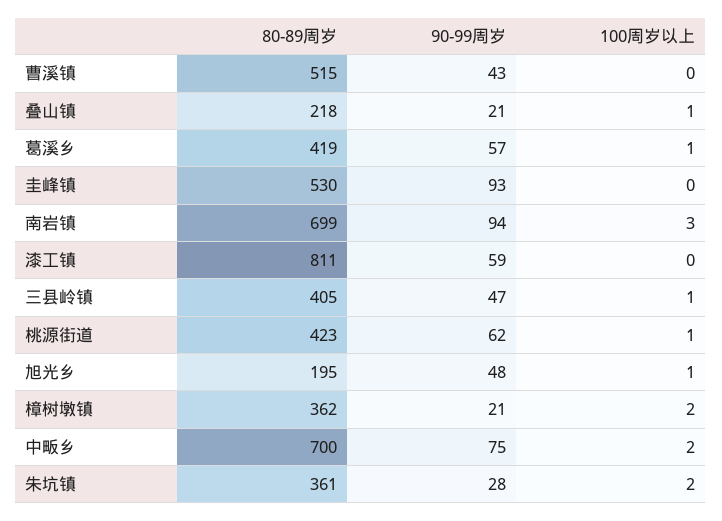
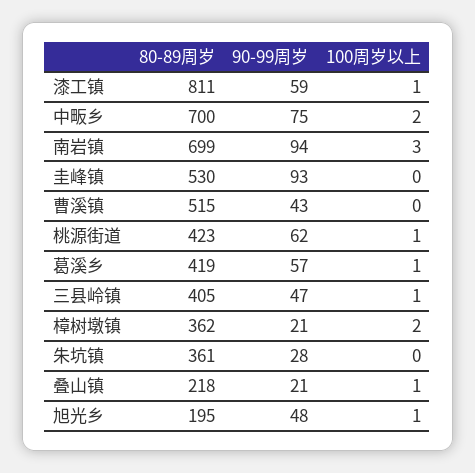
100周岁以上, 漆工镇: 0 -> 1
100周岁以上, 朱坑镇: 2 -> 0

